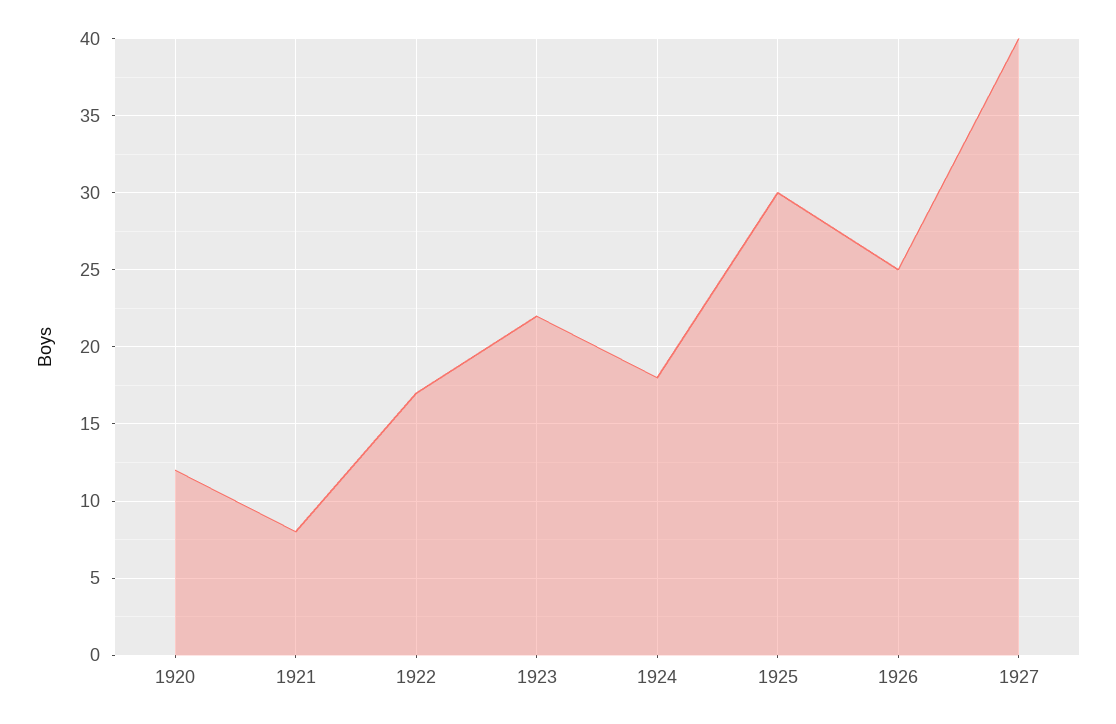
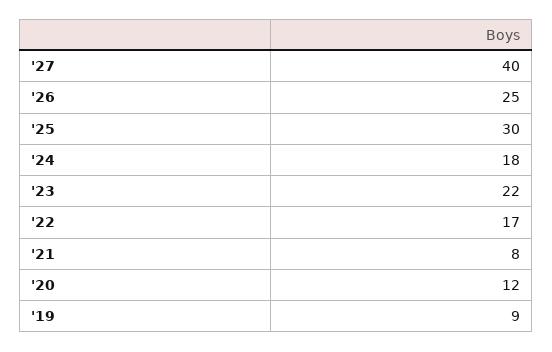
'19: none -> 9

